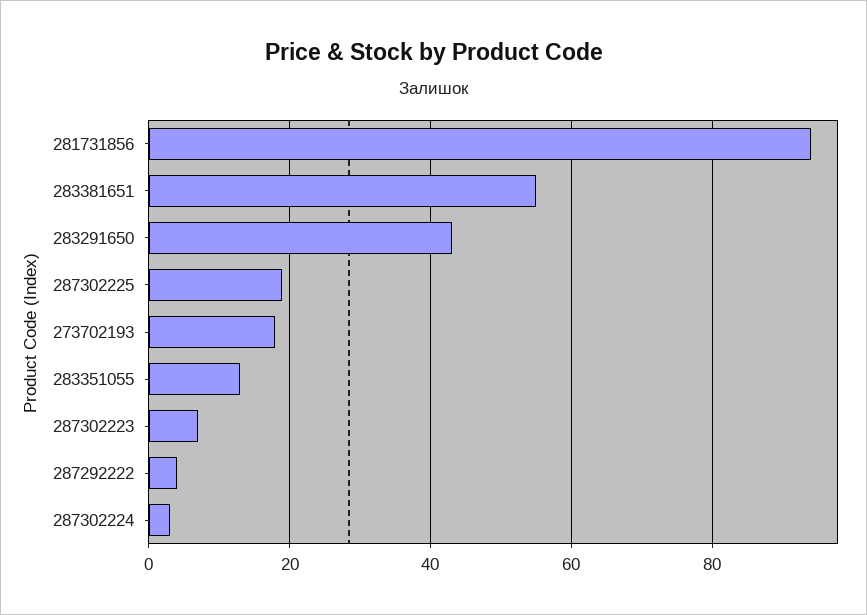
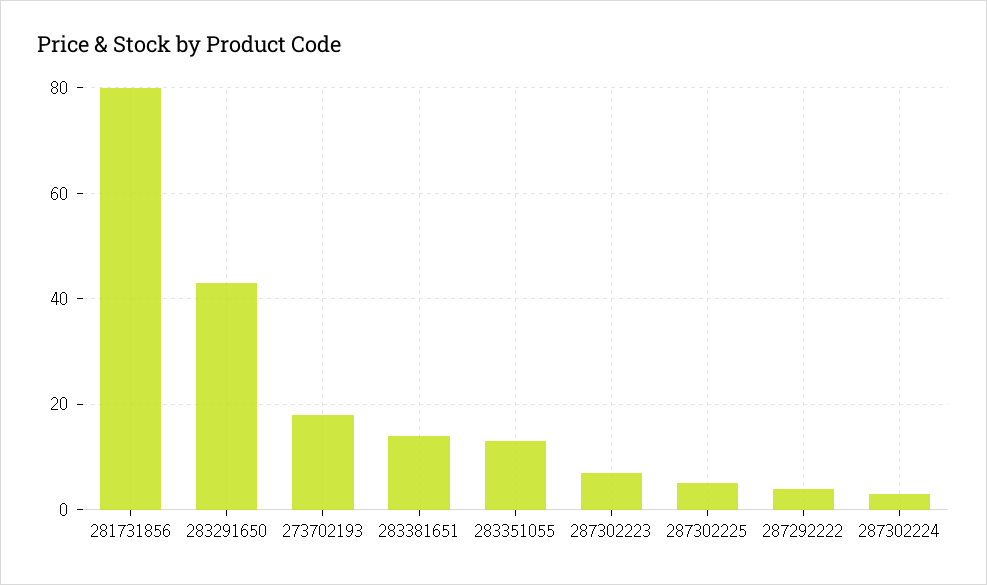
281731856: 95 -> 80
283381651: 55 -> 15
287302225: 20 -> 5

